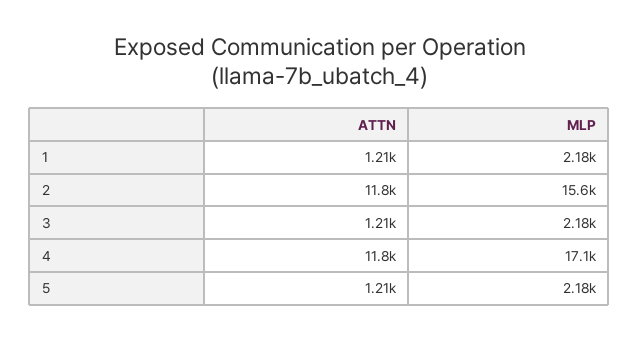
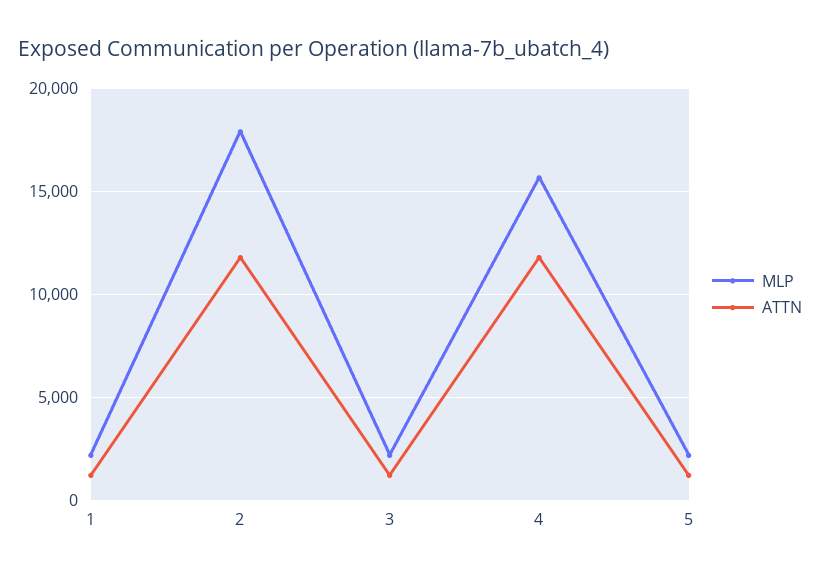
MLP, 2: 15600 -> 18000
MLP, 4: 17100 -> 15500

